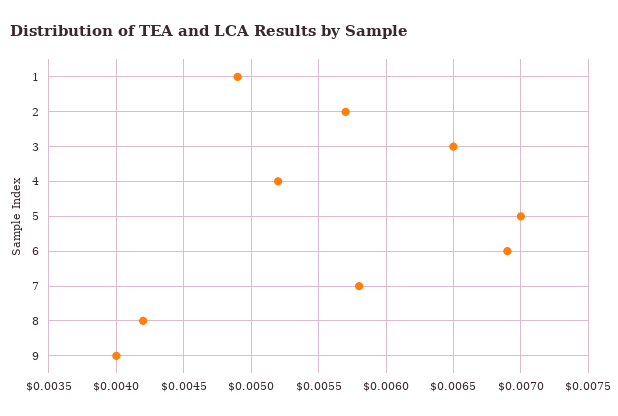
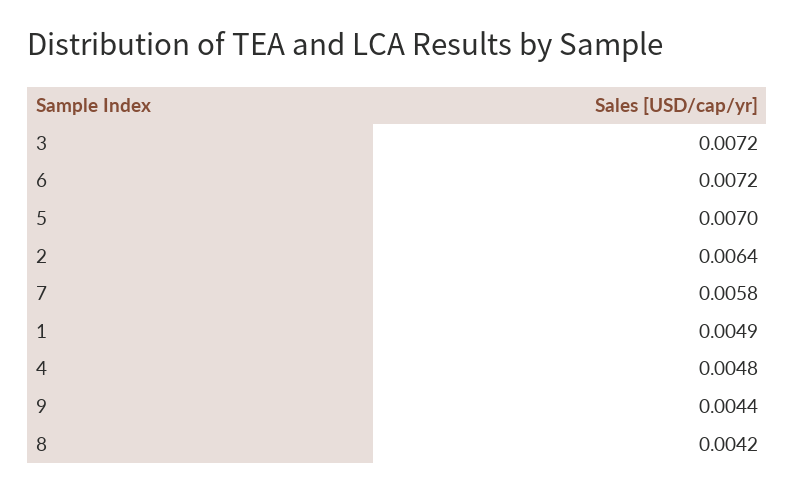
2: 0.0057 -> 0.0064
3: 0.0065 -> 0.0072
4: 0.0052 -> 0.0048
6: 0.0069 -> 0.0072
9: 0.004 -> 0.0044

